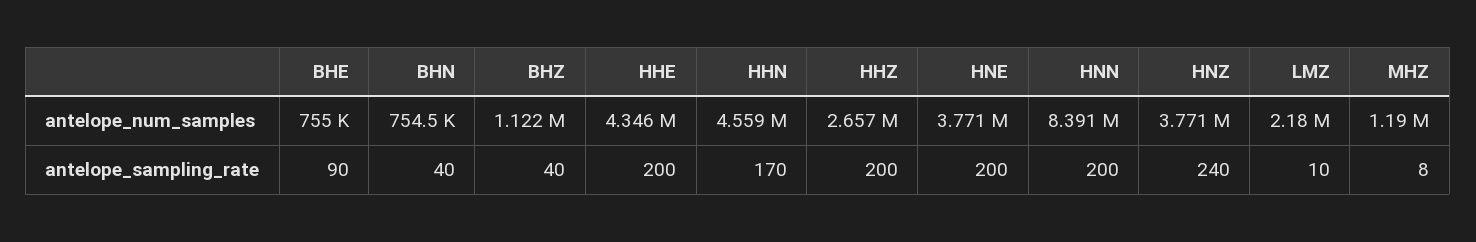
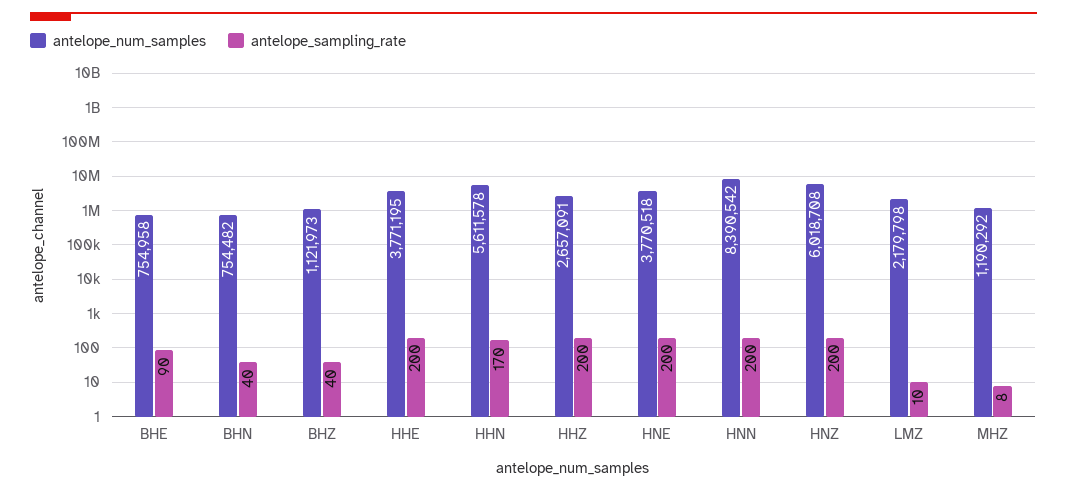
antelope_num_samples, HHE: 4346000 -> 3771195
antelope_num_samples, HHN: 4559000 -> 5611578
antelope_num_samples, HNZ: 3771000 -> 6018708
antelope_sampling_rate, HNZ: 240 -> 200

